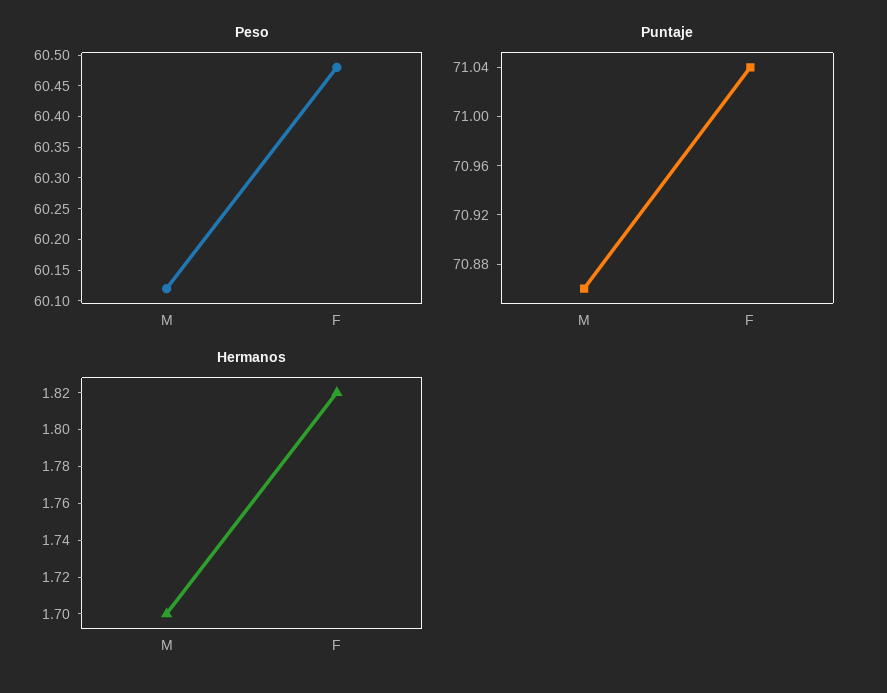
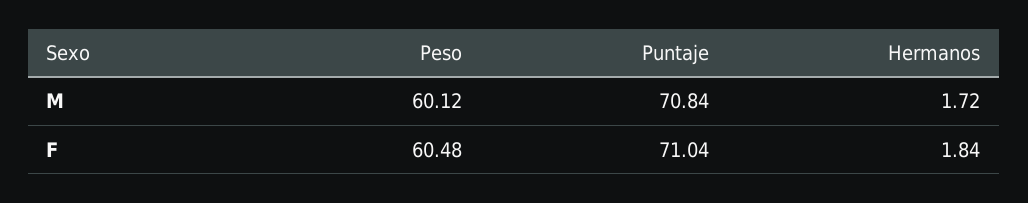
Puntaje, M: 70.86 -> 70.84
Hermanos, M: 1.7 -> 1.72
Hermanos, F: 1.82 -> 1.84

